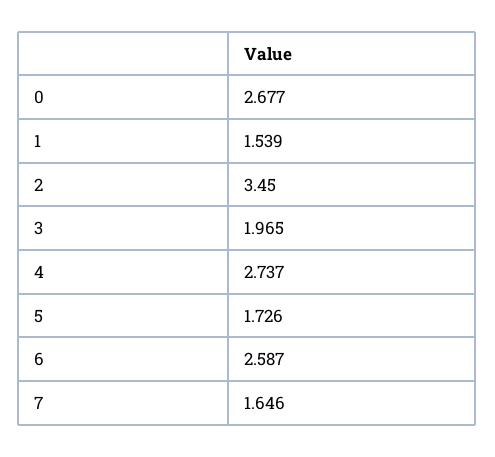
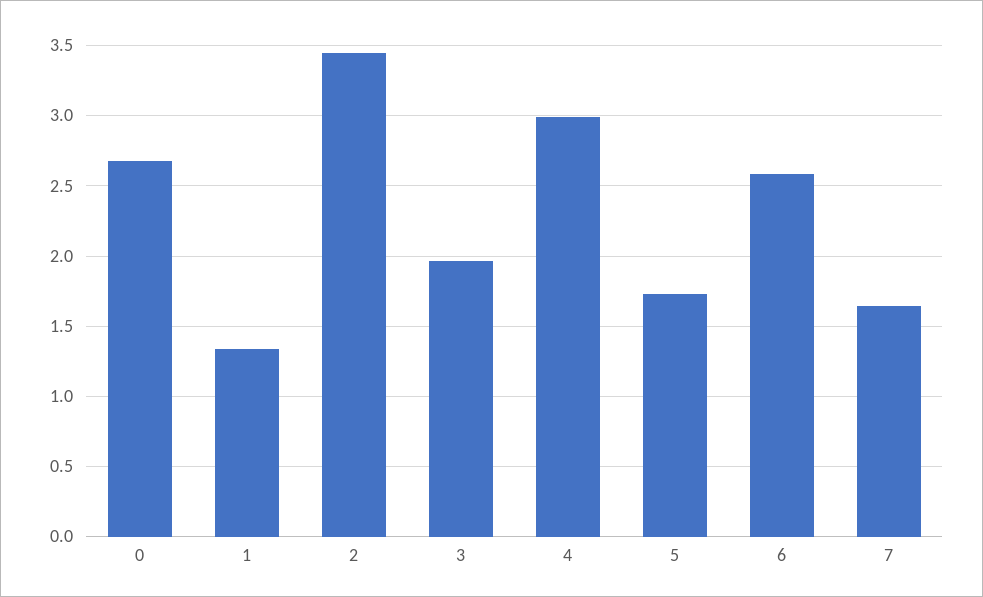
1: 1.539 -> 1.35
4: 2.737 -> 3

